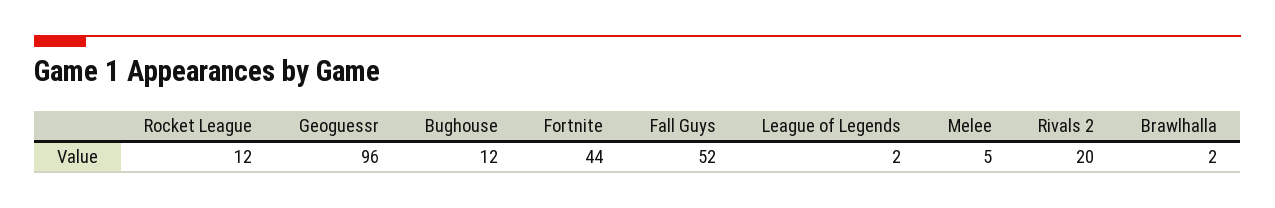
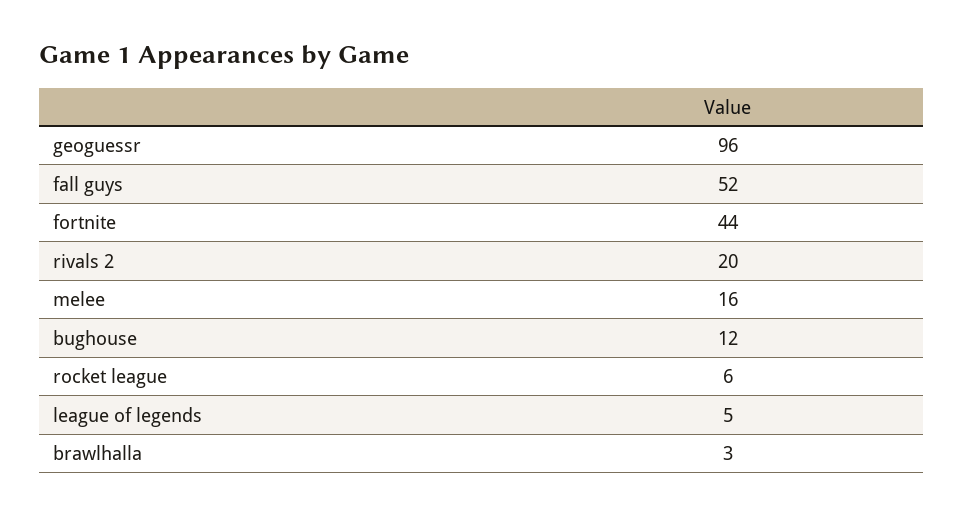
Rocket League: 12 -> 6
League of Legends: 2 -> 5
Melee: 5 -> 16
Brawlhalla: 2 -> 3

